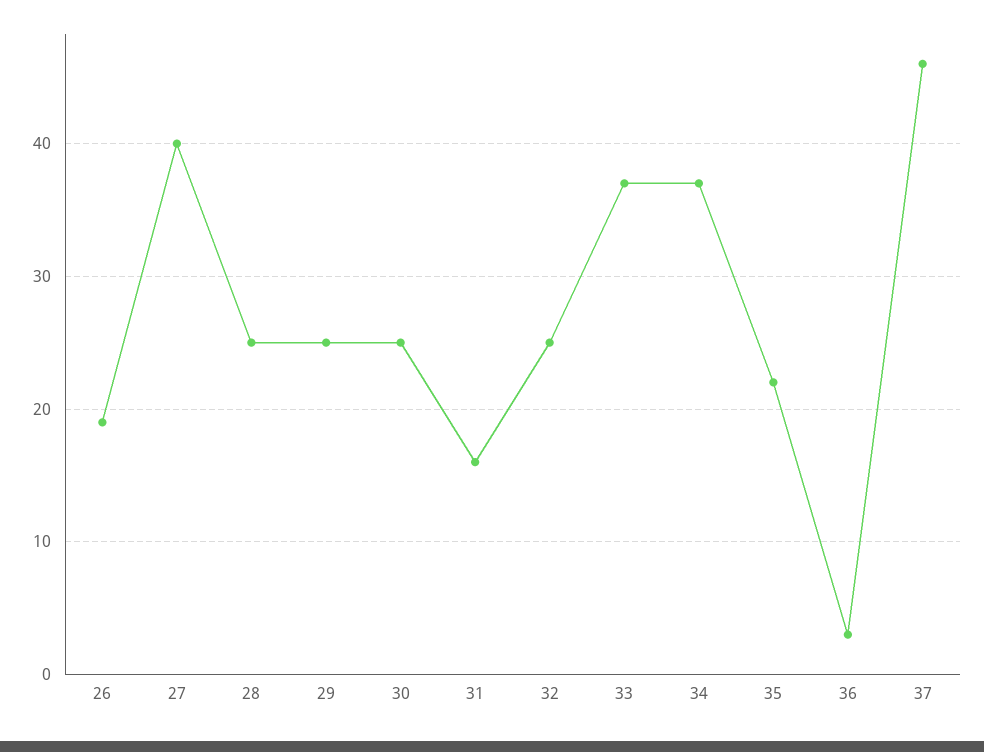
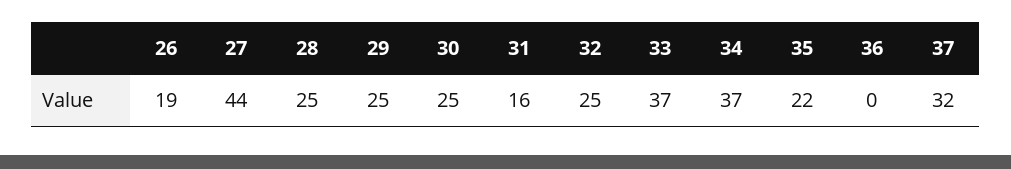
27: 40 -> 44
36: 3 -> 0
37: 46 -> 32

